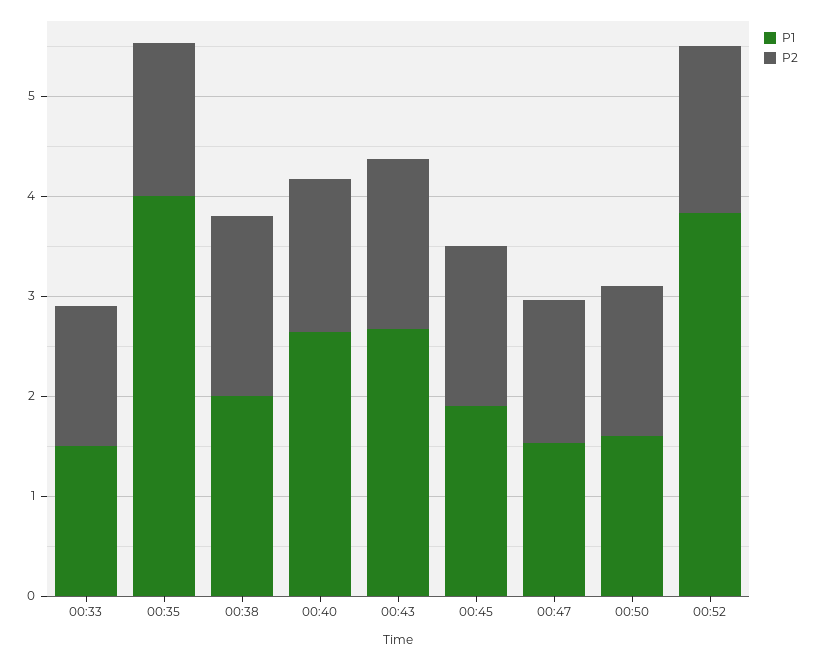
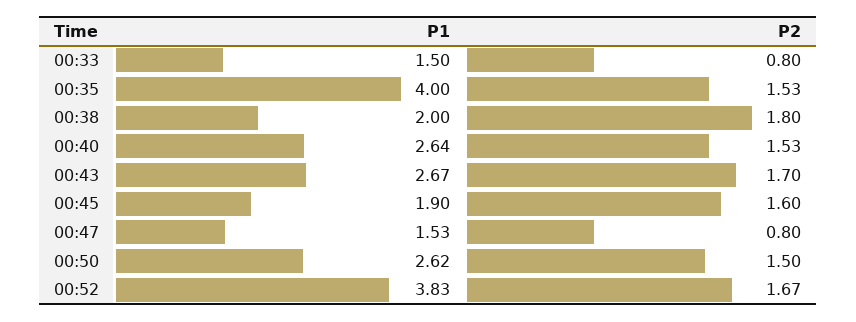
P2, 00:33: 1.4 -> 0.8
P2, 00:47: 1.4 -> 0.8
P1, 00:50: 1.6 -> 2.62

